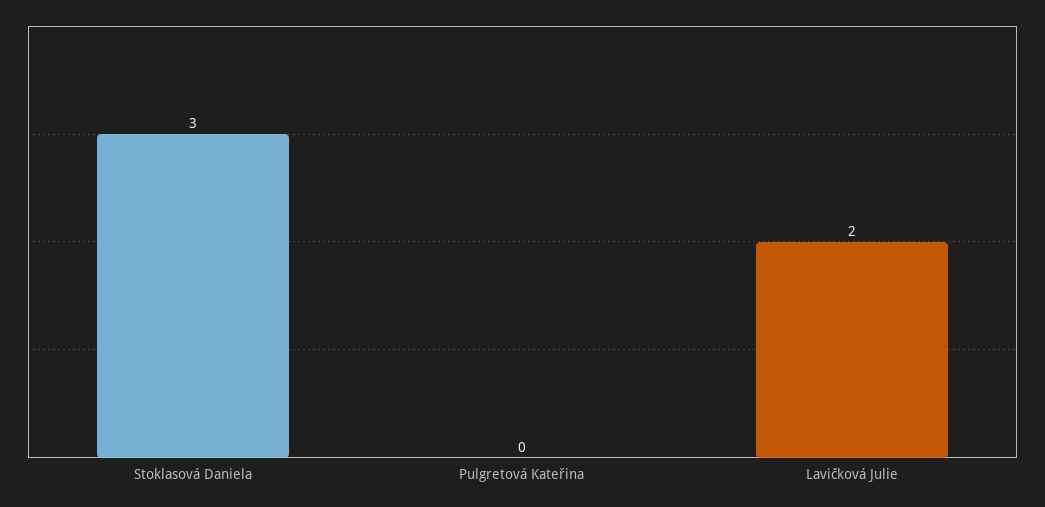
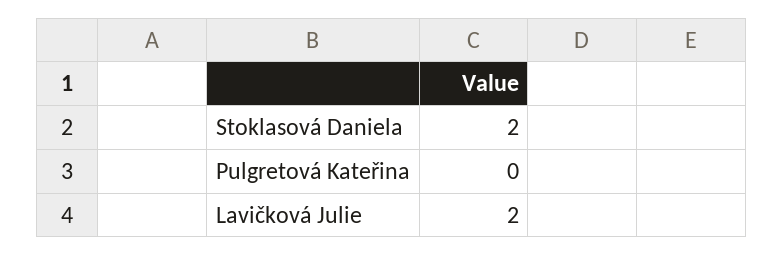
Stoklasová Daniela: 3 -> 2

